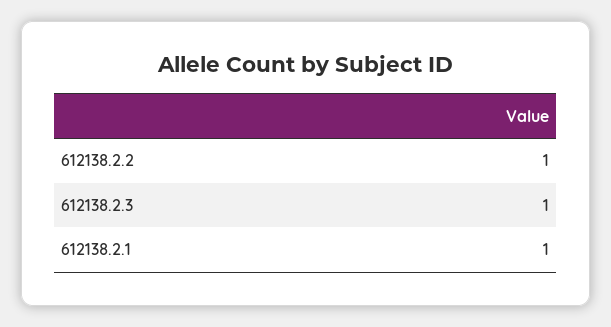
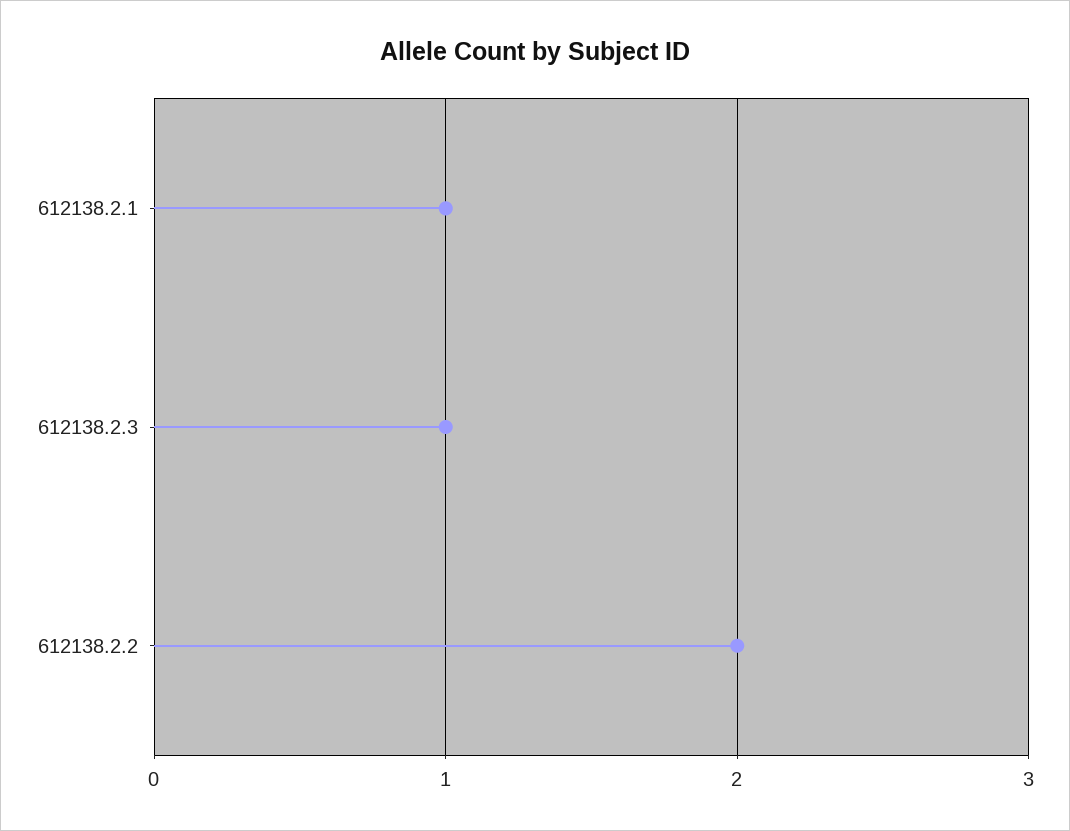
612138.2.2: 1 -> 2

